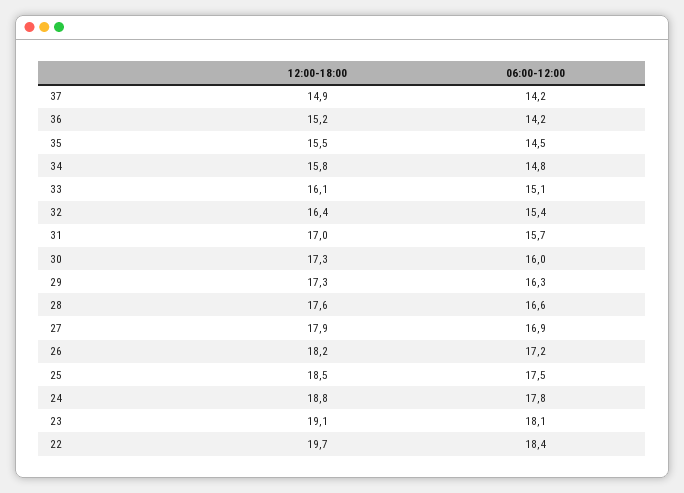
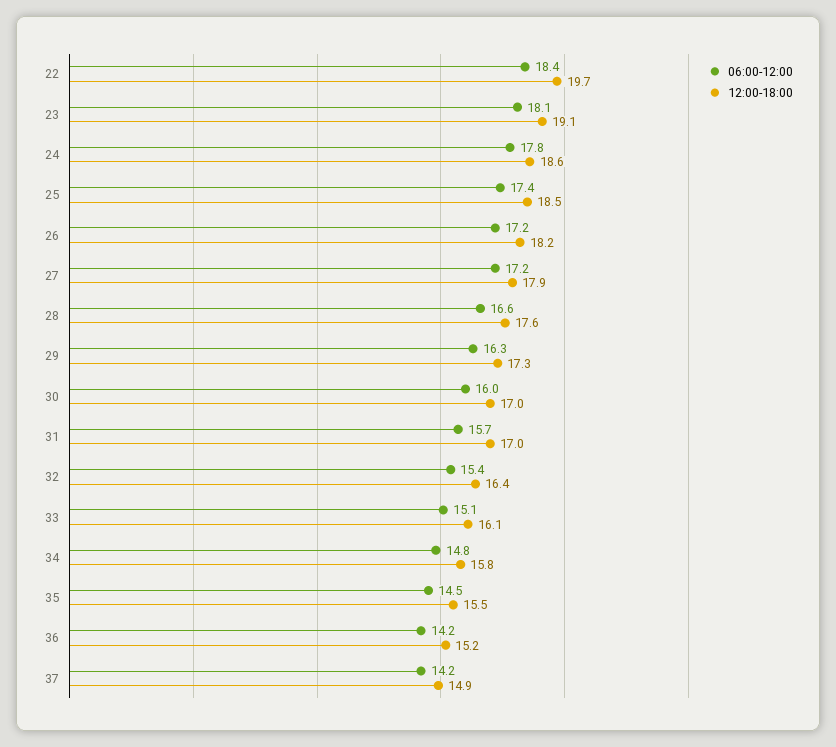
12:00-18:00, 30: 17.3 -> 17
06:00-12:00, 27: 16.9 -> 17.2
06:00-12:00, 25: 17.5 -> 17.4
12:00-18:00, 24: 18.8 -> 18.6

